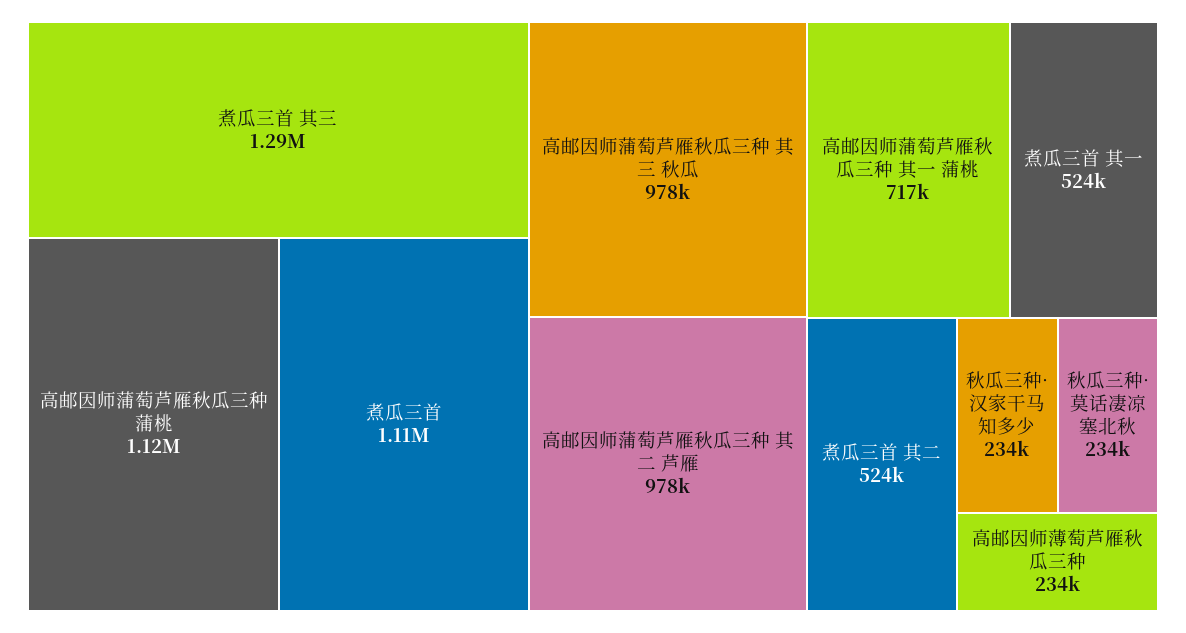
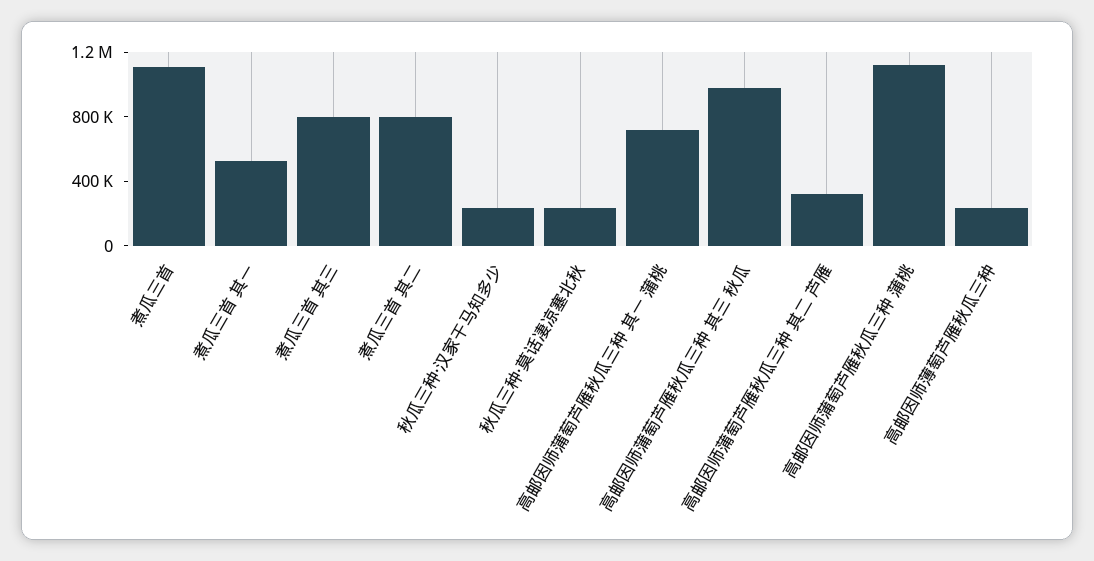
煮瓜三首 其三: 1290000 -> 800000
高邮因师蒲萄芦雁秋瓜三种 其二 芦雁: 978000 -> 300000
煮瓜三首 其二: 524000 -> 800000

